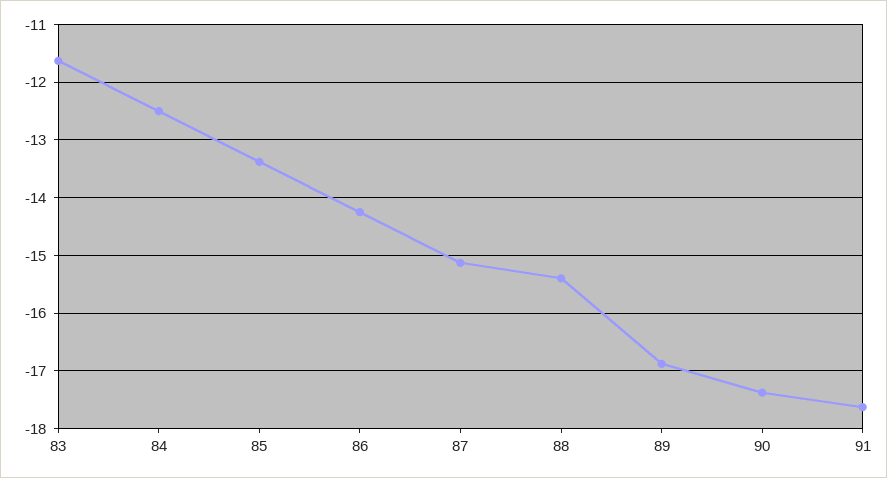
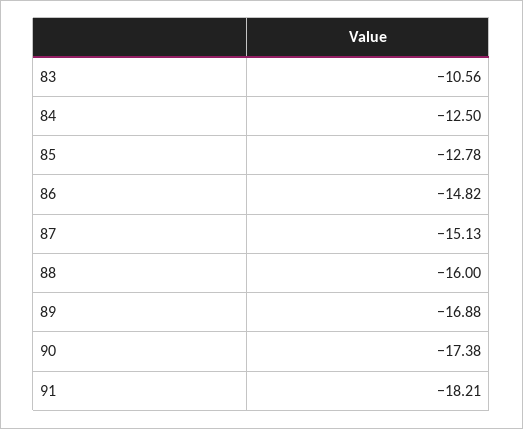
83: -11.6 -> -10.56
85: -13.4 -> -12.78
86: -14.2 -> -14.82
88: -15.4 -> -16
91: -17.6 -> -18.21

